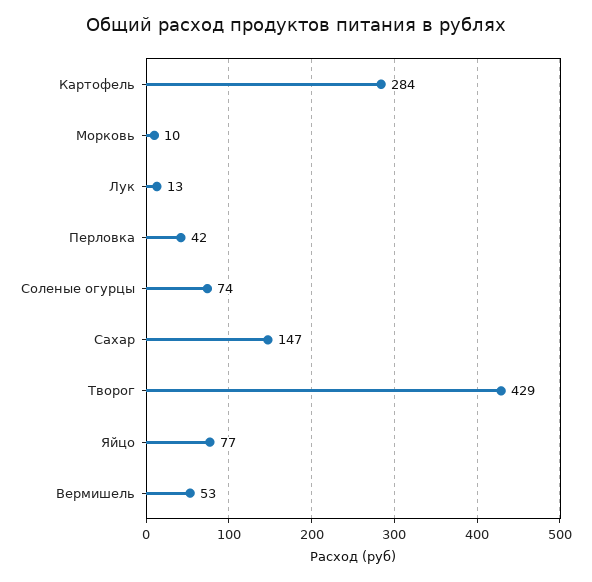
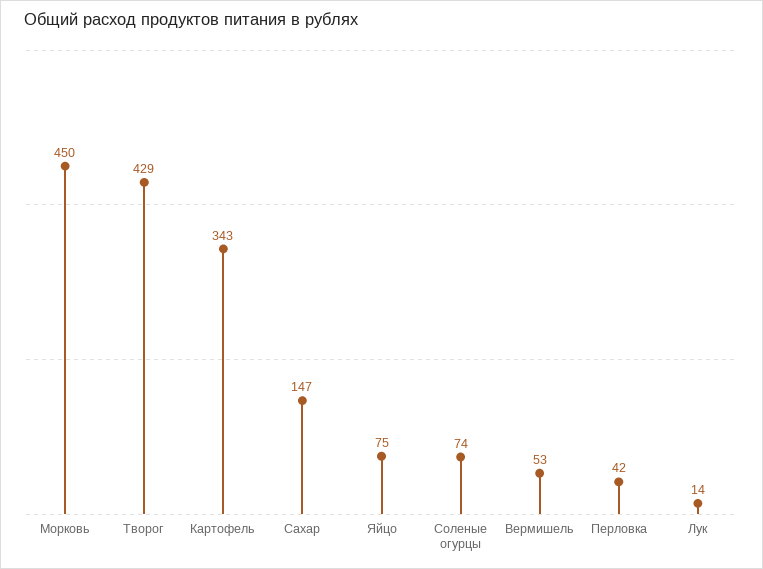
Картофель: 284 -> 343
Морковь: 10 -> 450
Лук: 13 -> 14
Яйцо: 77 -> 75

